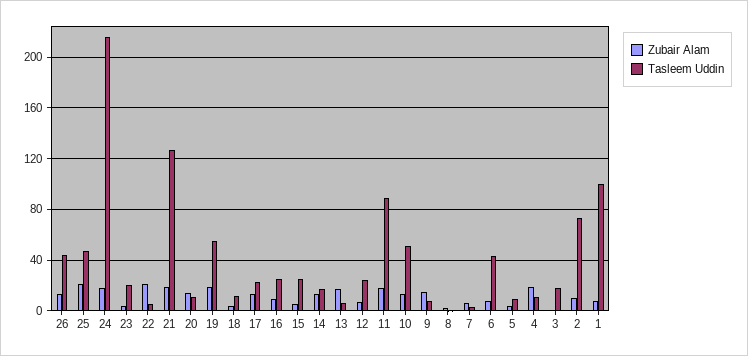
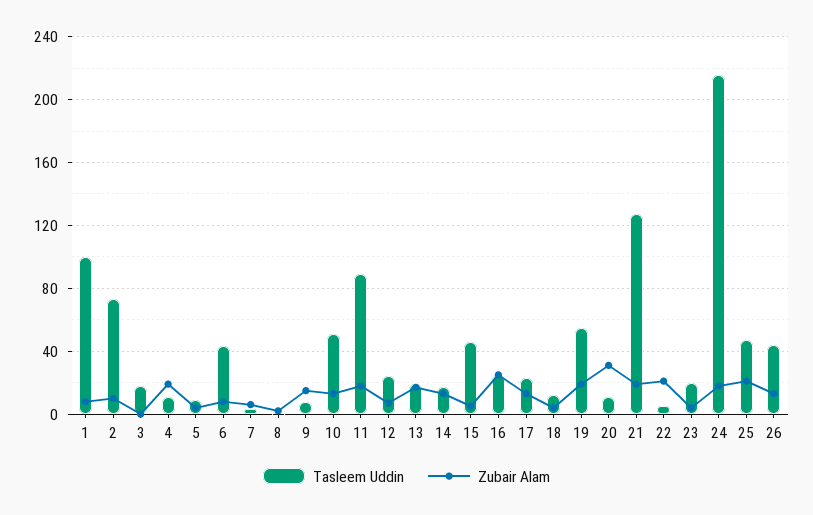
Zubair Alam, 20: 15 -> 30
Zubair Alam, 16: 10 -> 25
Tasleem Uddin, 15: 25 -> 45
Tasleem Uddin, 13: 5 -> 20

